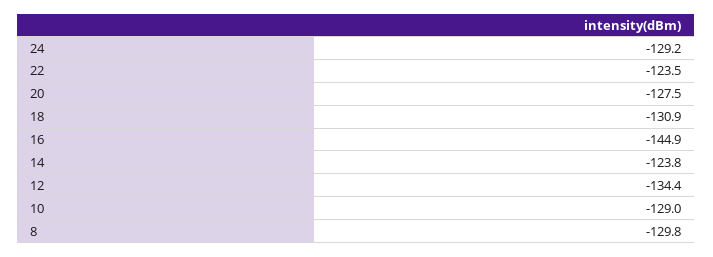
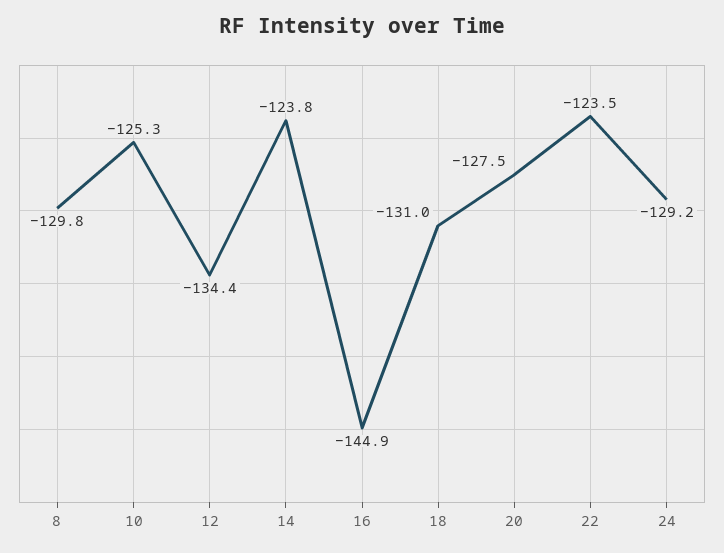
18: -130.9 -> -131
10: -129 -> -125.3

